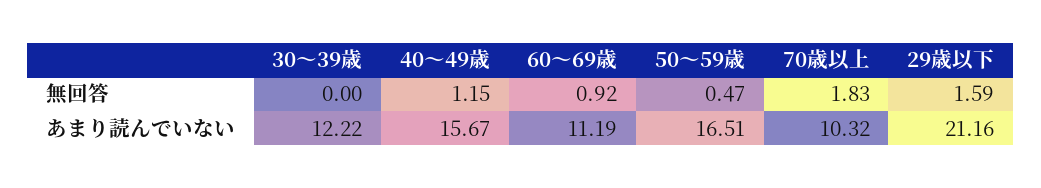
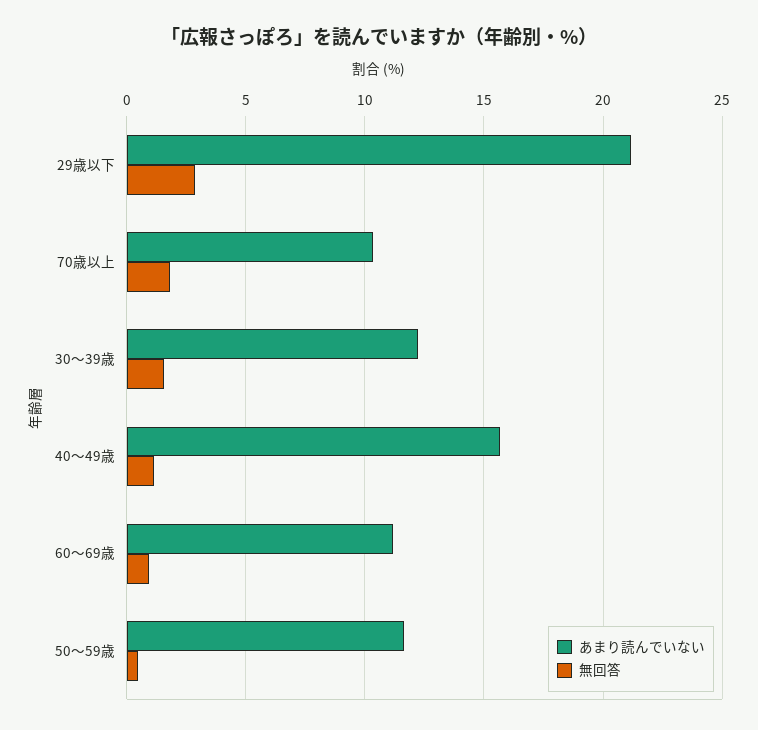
無回答, 30～39歳: 0 -> 1.5
無回答, 29歳以下: 1.59 -> 3
あまり読んでいない, 50～59歳: 16.51 -> 11.5

